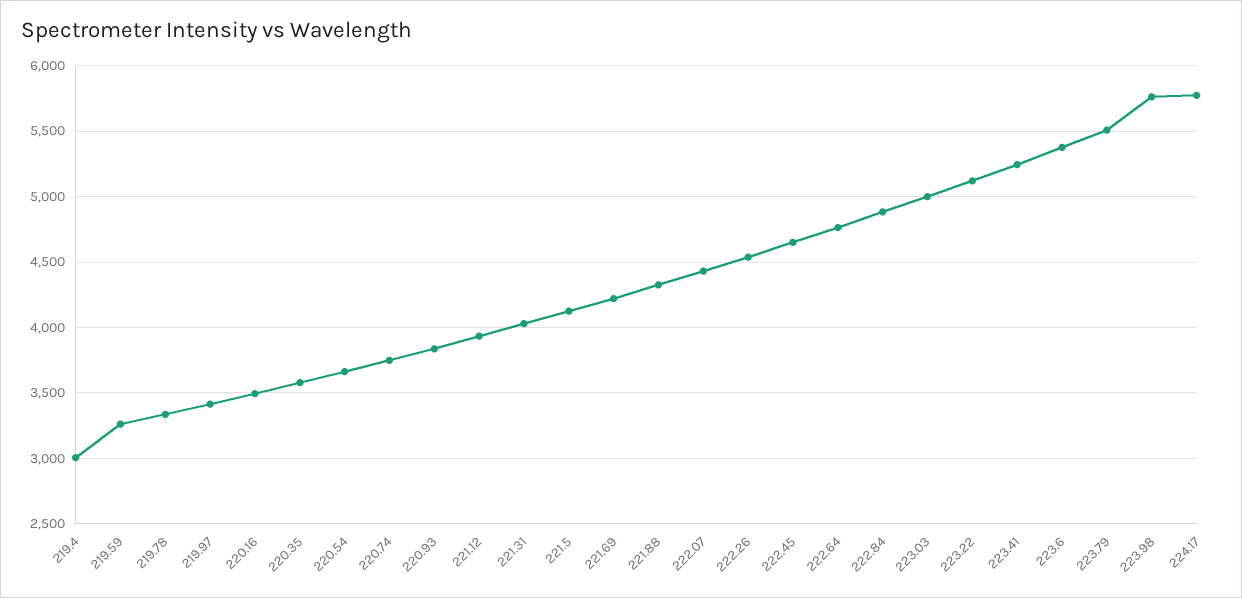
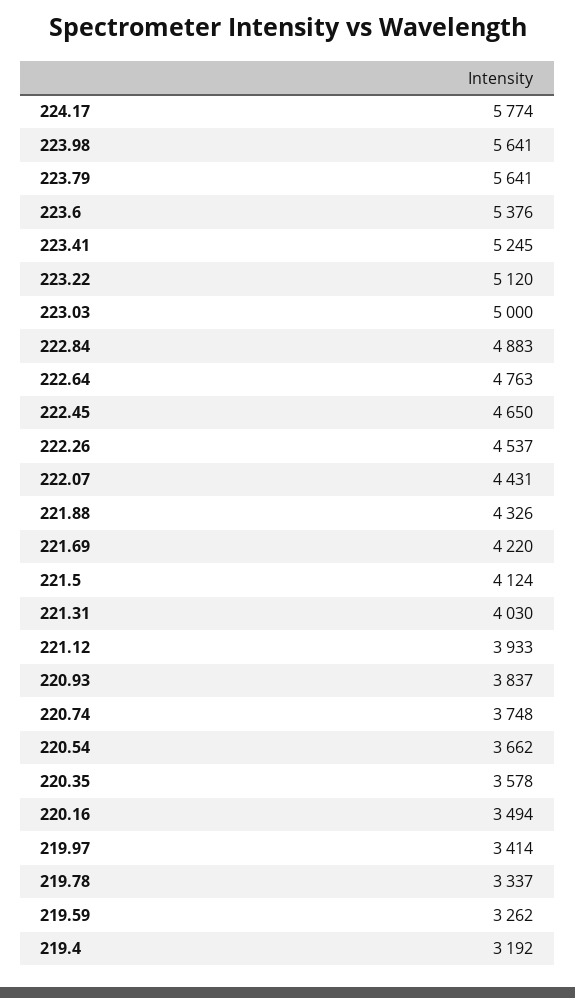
219.4: 3000 -> 3192
223.79: 5500 -> 5641
223.98: 5750 -> 5641

